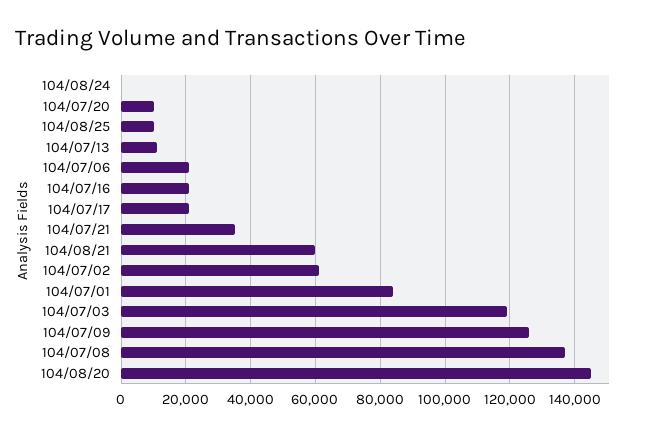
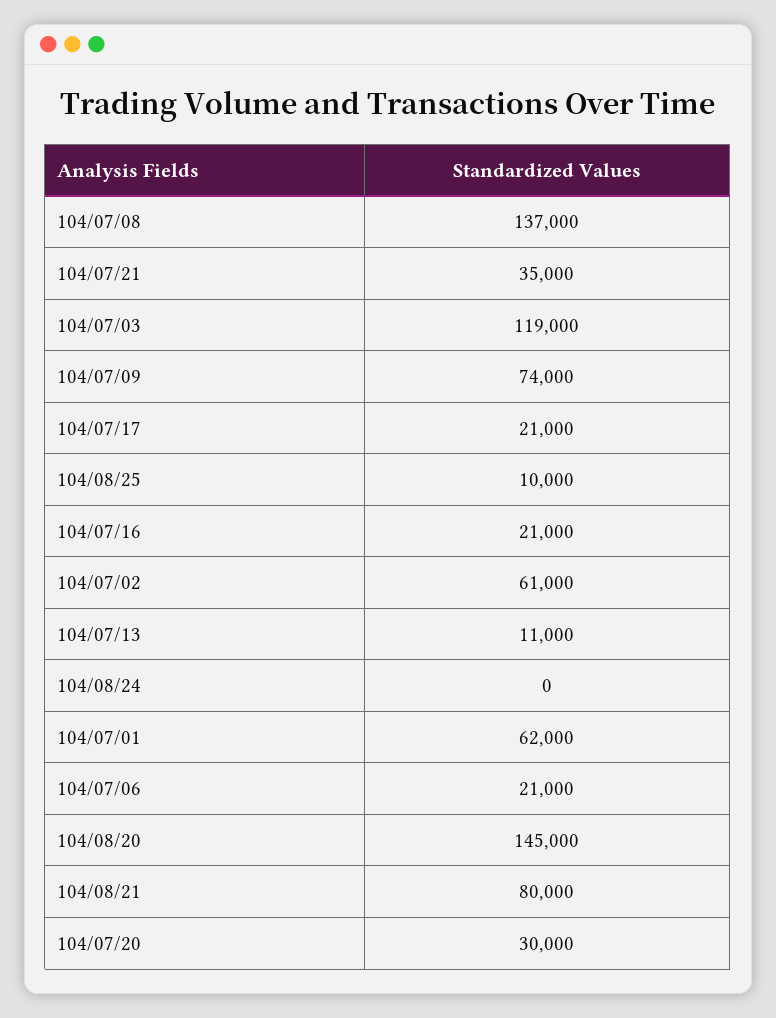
104/07/20: 10000 -> 30000
104/08/21: 60000 -> 80000
104/07/01: 84000 -> 62000
104/07/09: 126000 -> 74000

